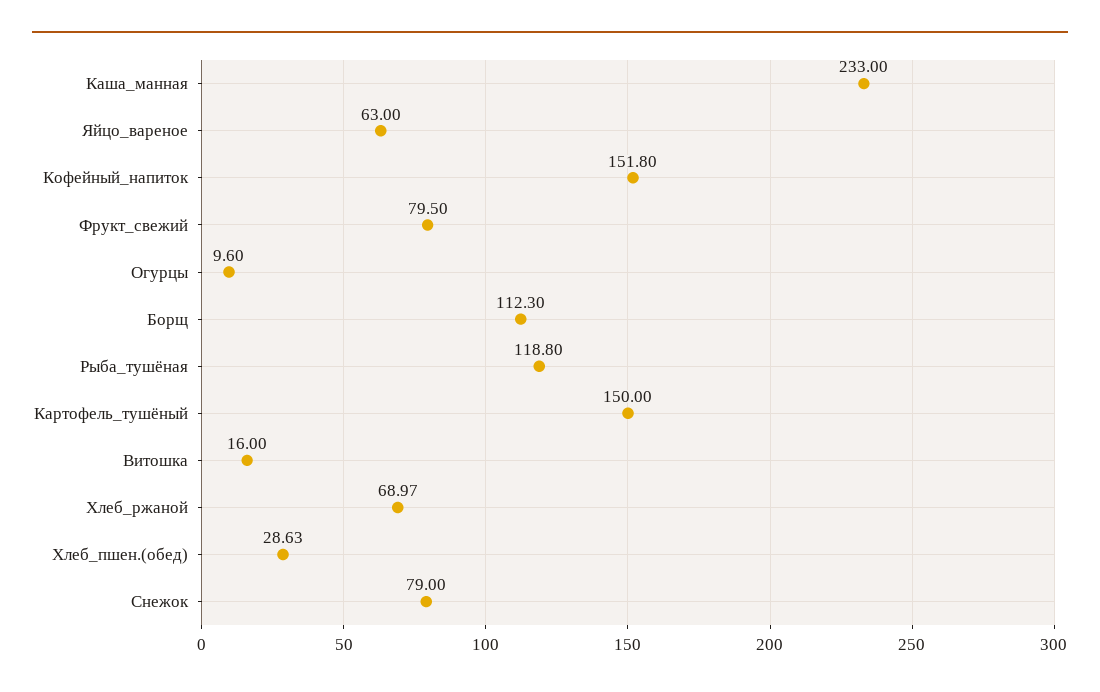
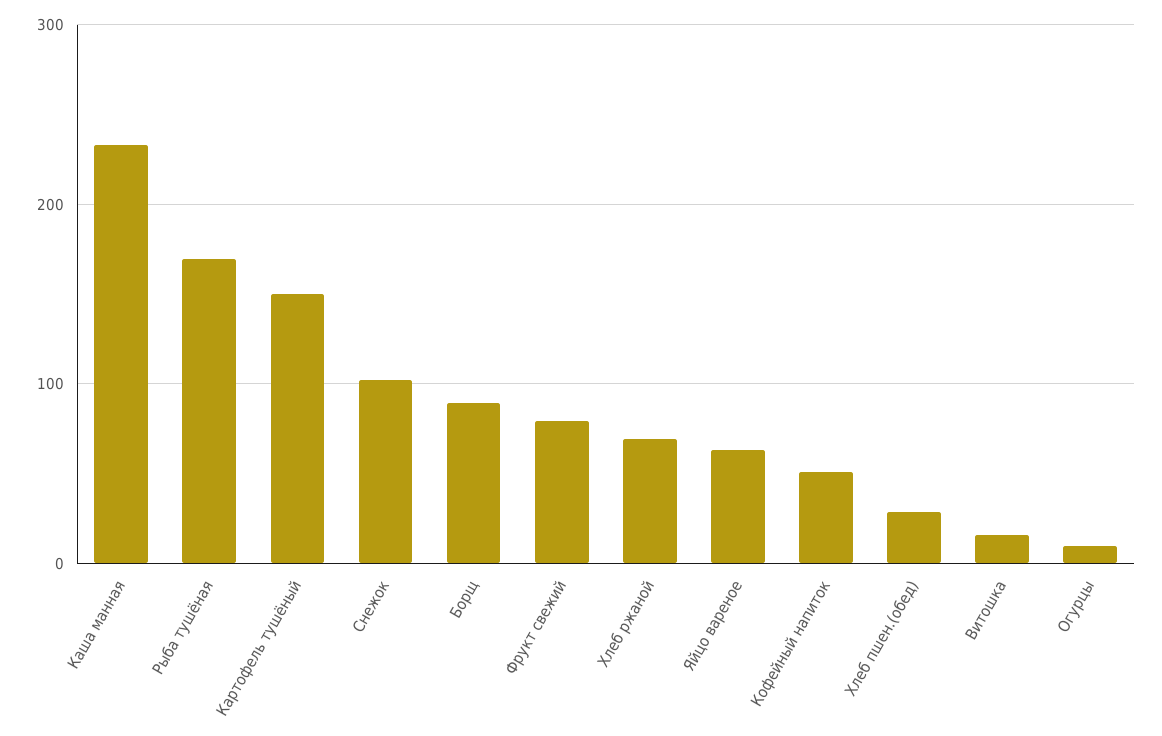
Кофейный_напиток: 151.8 -> 50
Борщ: 112.3 -> 90
Рыба_тушёная: 118.8 -> 170
Снежок: 79 -> 100

